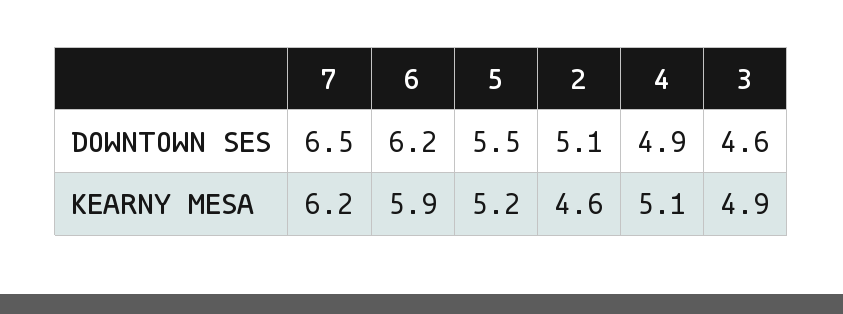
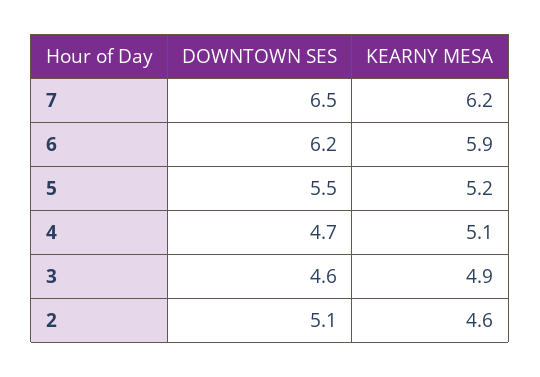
4, DOWNTOWN SES: 4.9 -> 4.7

